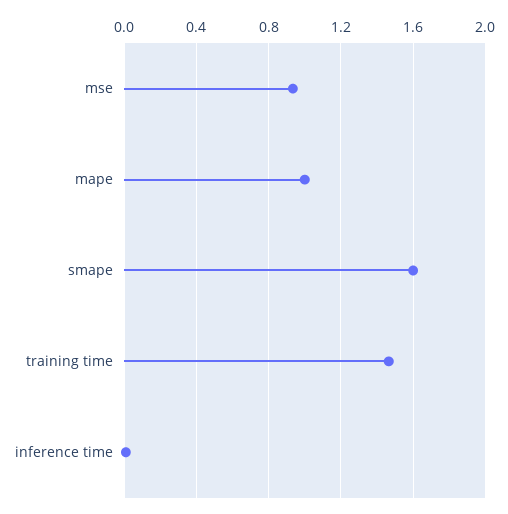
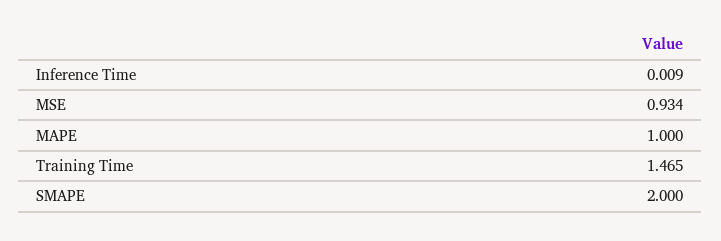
smape: 1.6 -> 2

